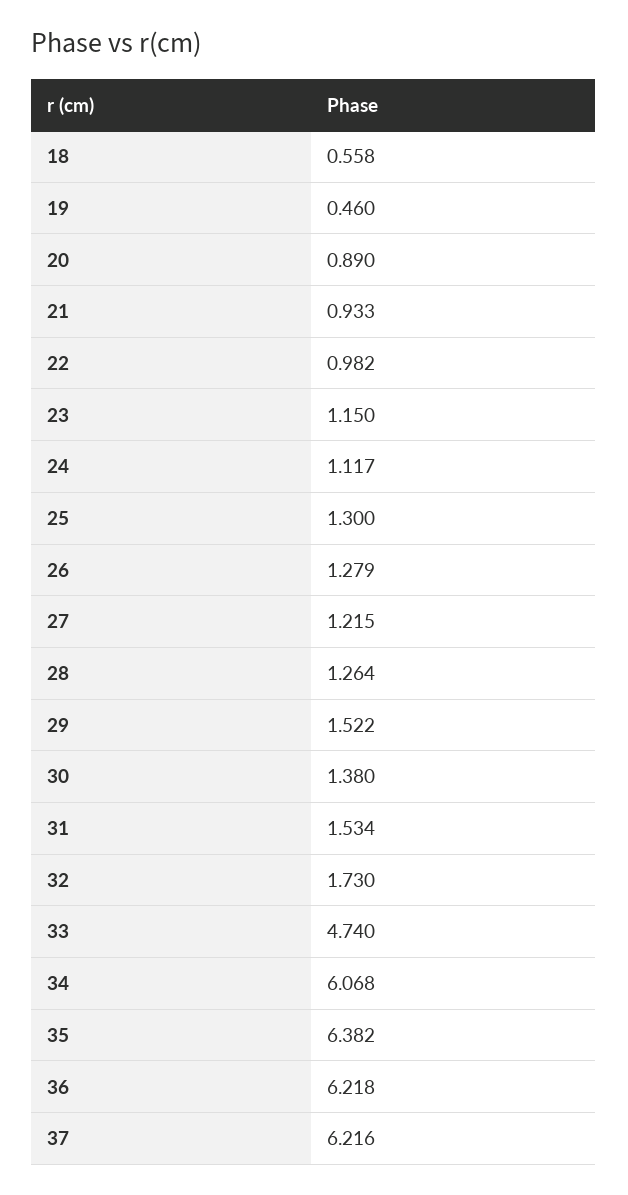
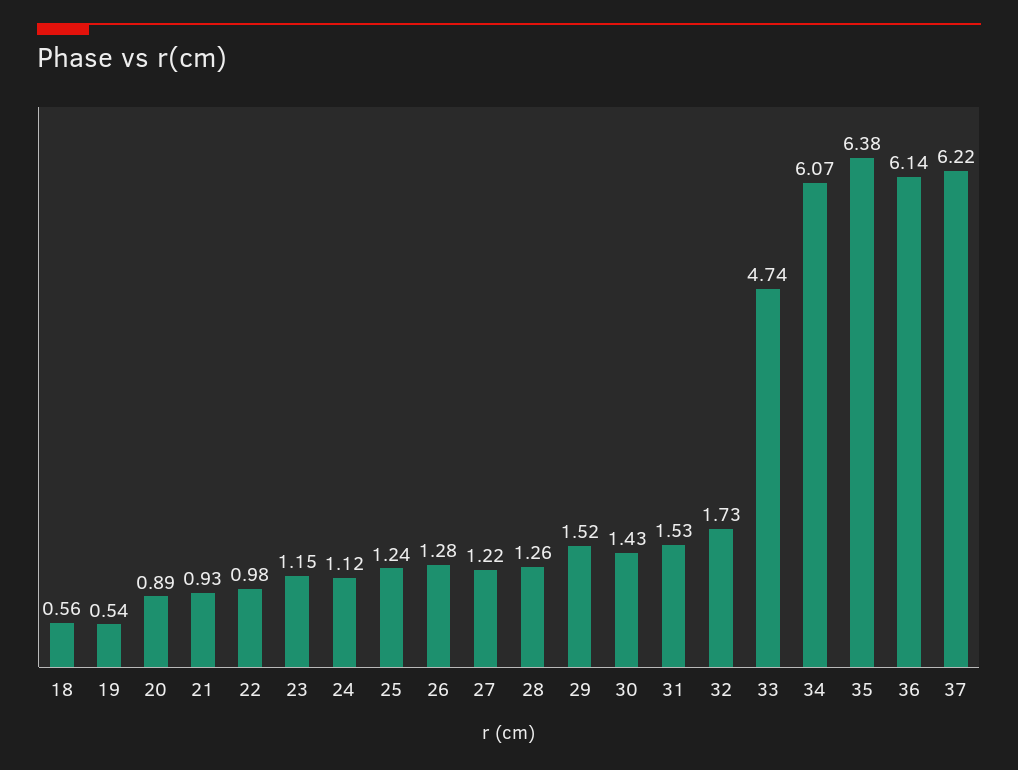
19: 0.46 -> 0.54
25: 1.3 -> 1.24
30: 1.38 -> 1.43
36: 6.218 -> 6.14

